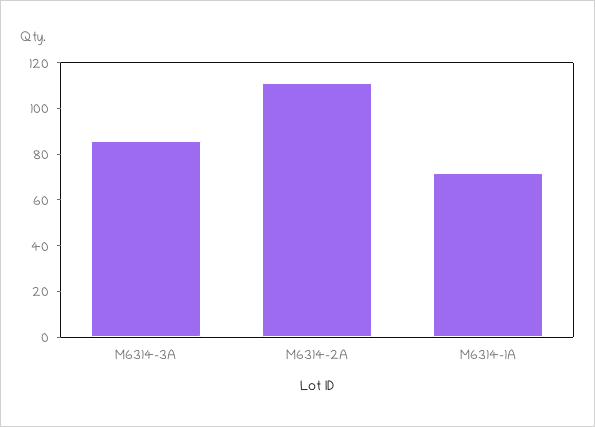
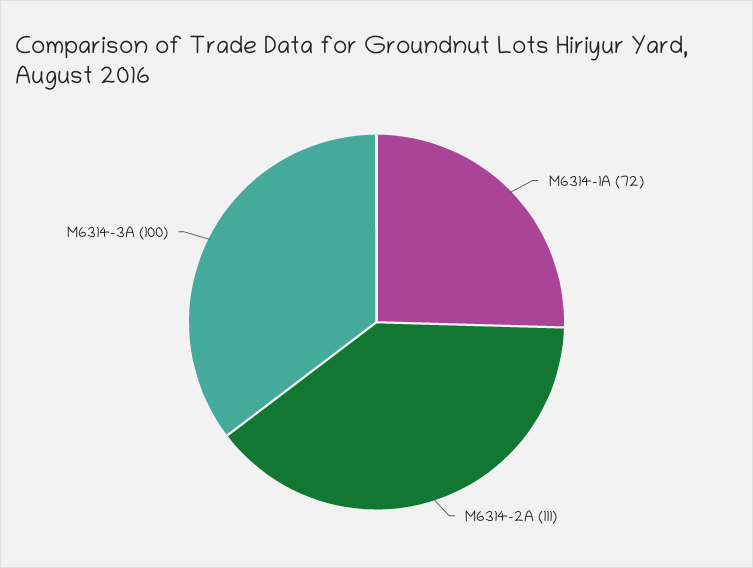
M6314-3A: 85 -> 100

